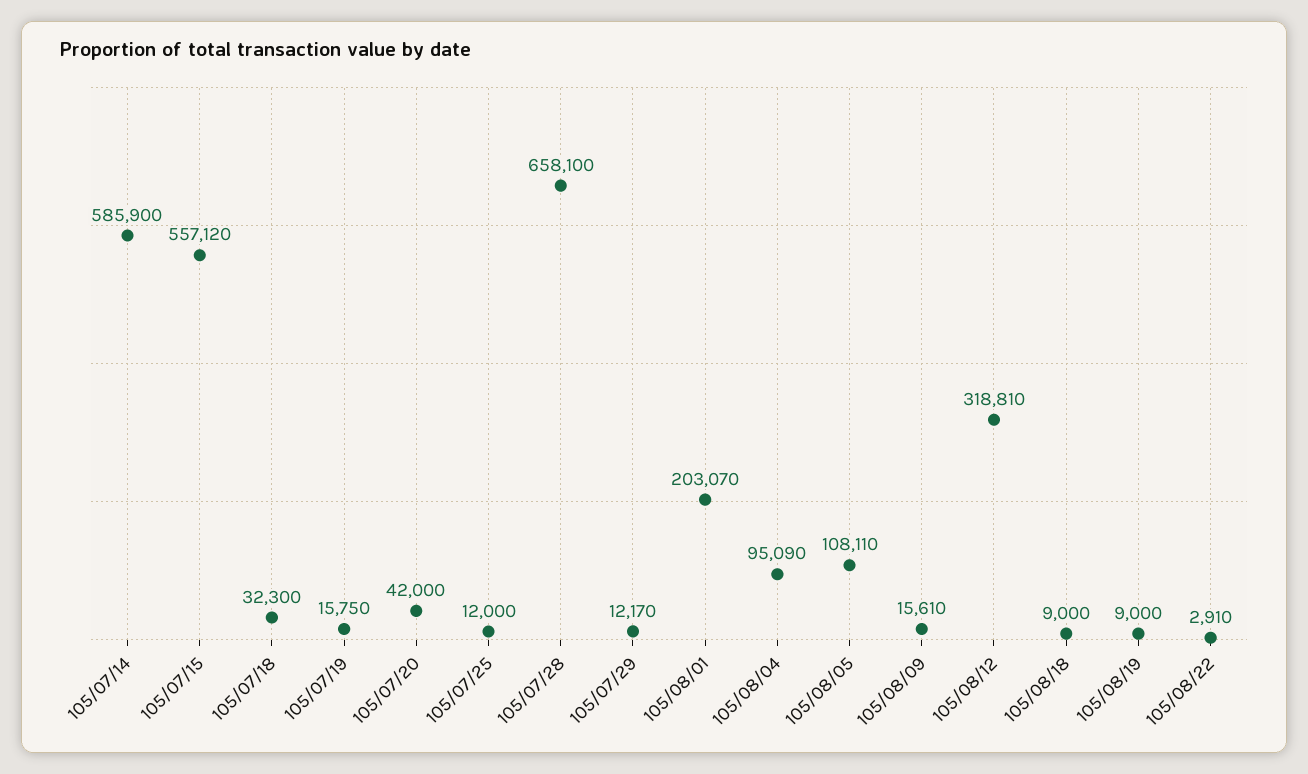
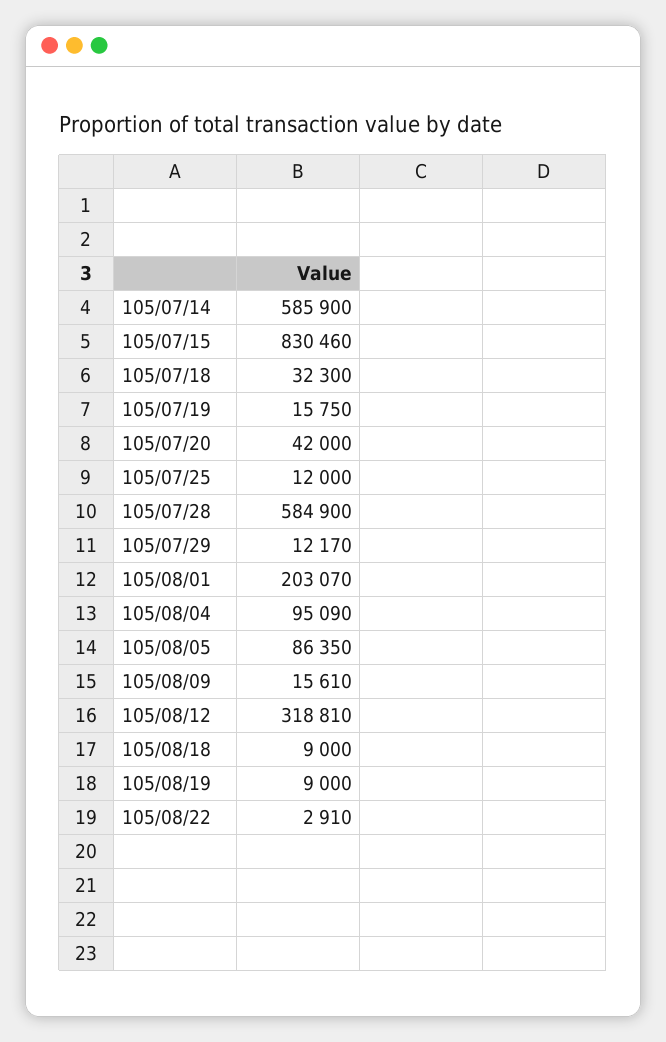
105/07/15: 557120 -> 830460
105/07/28: 658100 -> 584900
105/08/05: 108110 -> 86350

